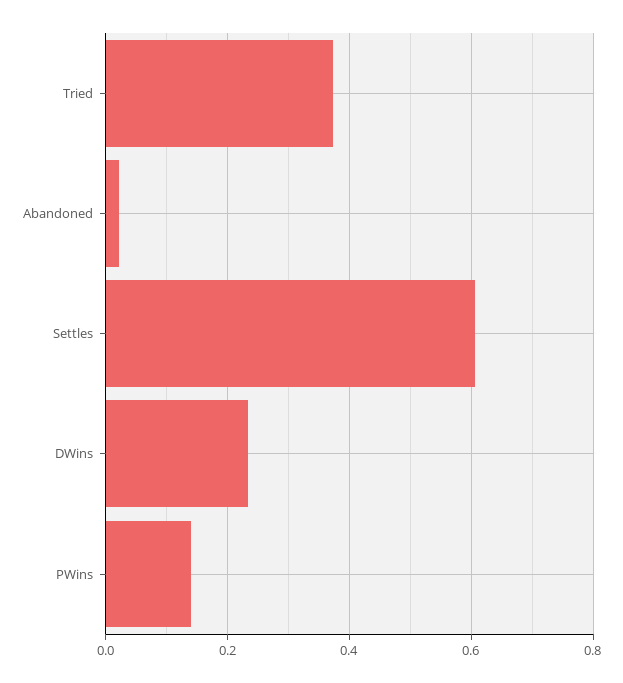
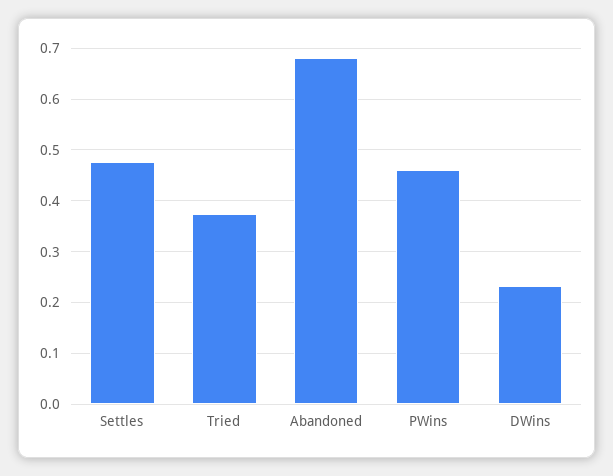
Abandoned: 0.02 -> 0.68
Settles: 0.6 -> 0.48
PWins: 0.14 -> 0.46

